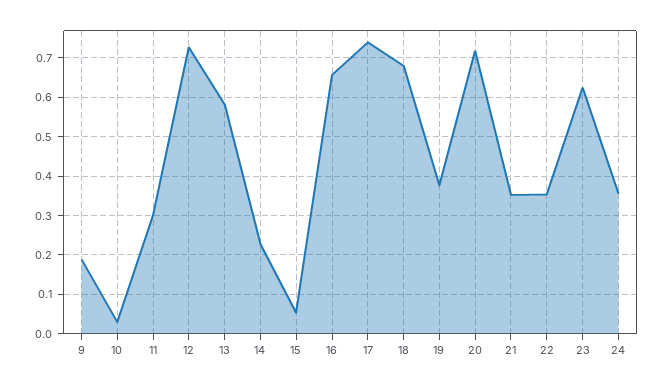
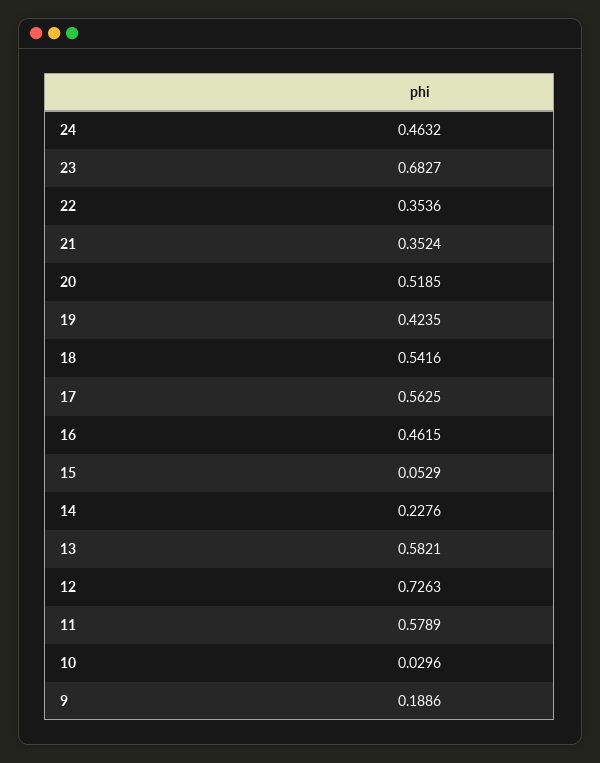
11: 0.3 -> 0.5789
16: 0.66 -> 0.4615
17: 0.74 -> 0.5625
18: 0.68 -> 0.5416
19: 0.38 -> 0.4235
20: 0.72 -> 0.5185
23: 0.62 -> 0.6827
24: 0.36 -> 0.4632

